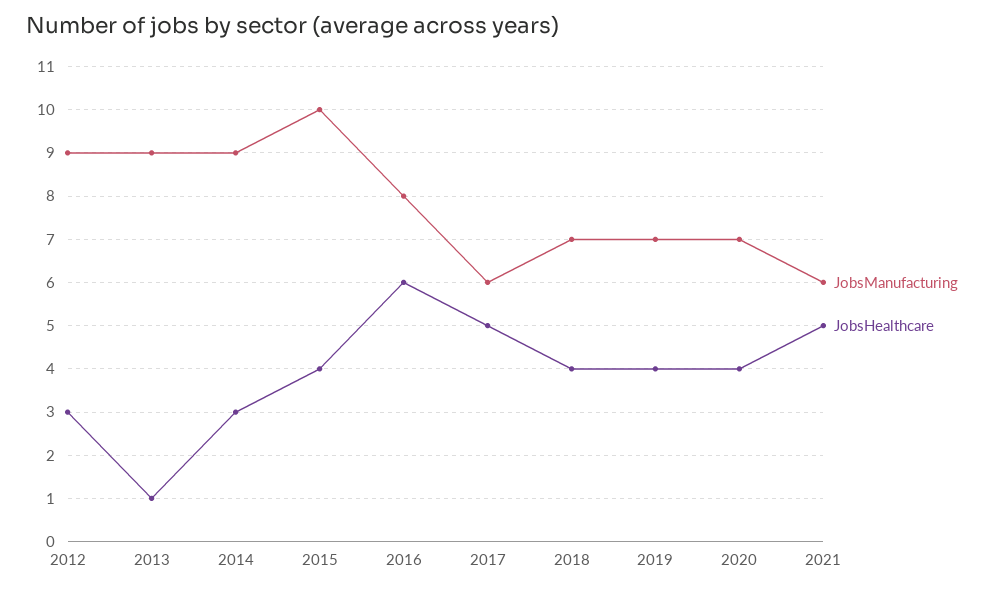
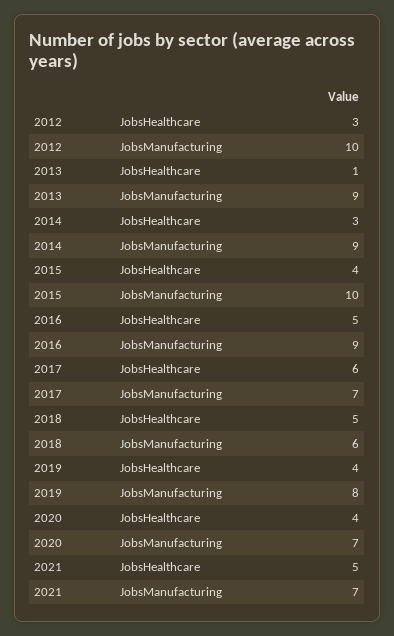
JobsManufacturing, 2012: 9 -> 10
JobsManufacturing, 2016: 8 -> 9
JobsHealthcare, 2016: 6 -> 5
JobsManufacturing, 2017: 6 -> 7
JobsHealthcare, 2017: 5 -> 6
JobsManufacturing, 2018: 7 -> 6
JobsHealthcare, 2018: 4 -> 5
JobsManufacturing, 2019: 7 -> 8
JobsManufacturing, 2021: 6 -> 7

